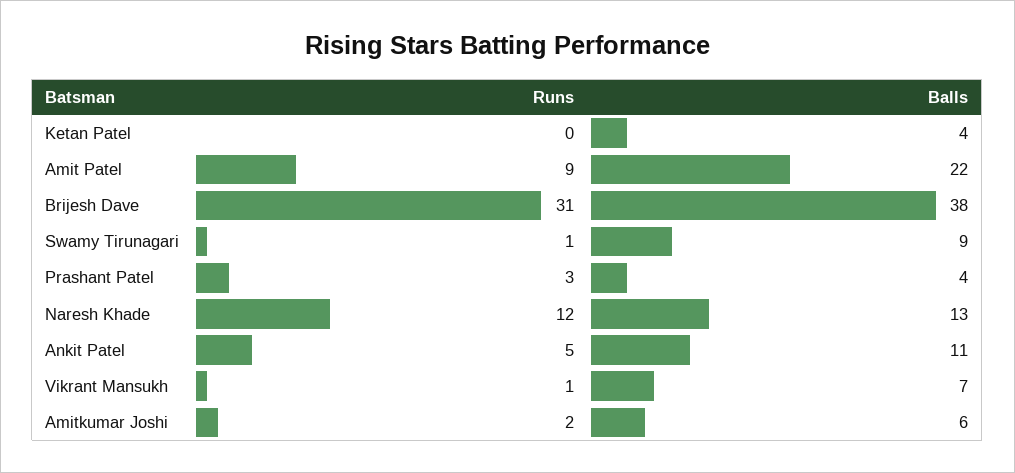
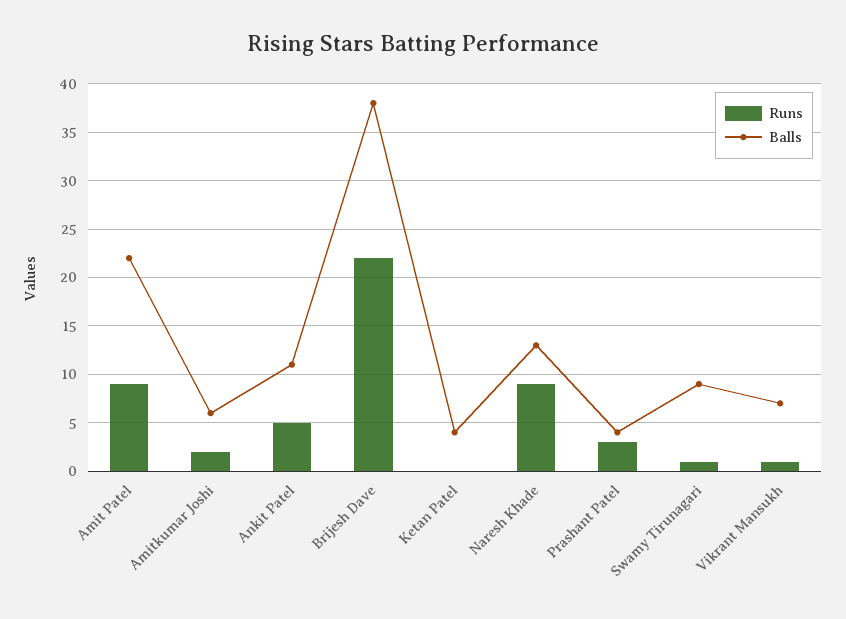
Runs, Brijesh Dave: 31 -> 22
Runs, Naresh Khade: 12 -> 9

